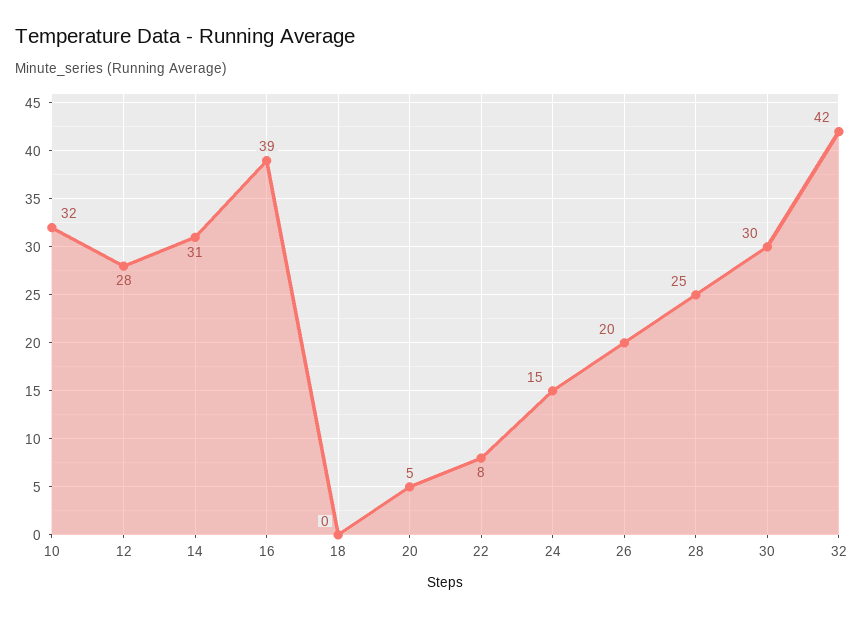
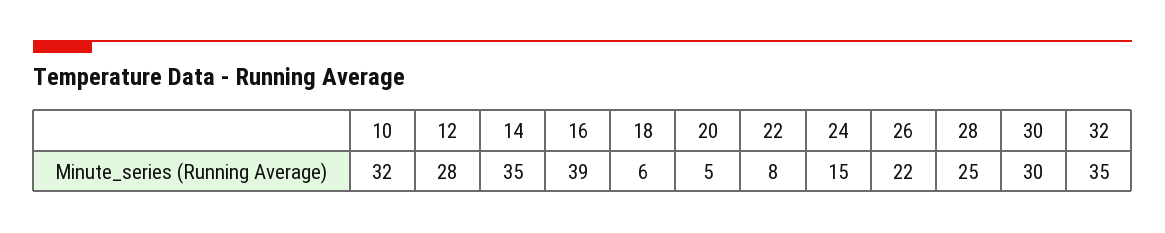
14: 31 -> 35
18: 0 -> 6
26: 20 -> 22
32: 42 -> 35

